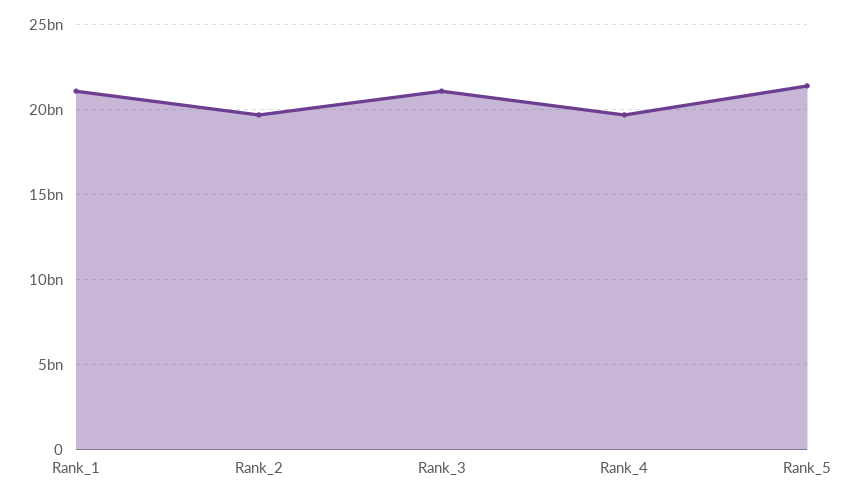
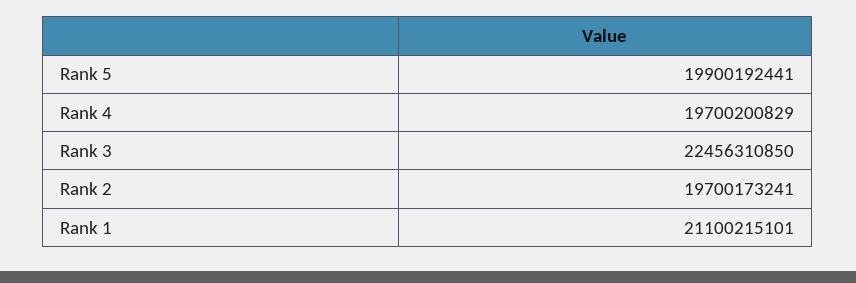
Rank_3: 21000000000 -> 22456310850
Rank_5: 21500000000 -> 19900192441

